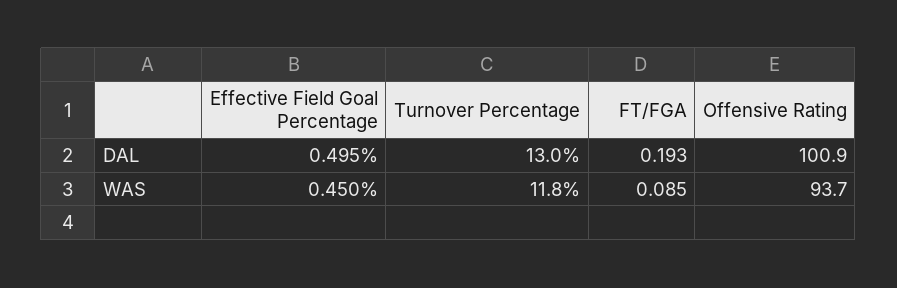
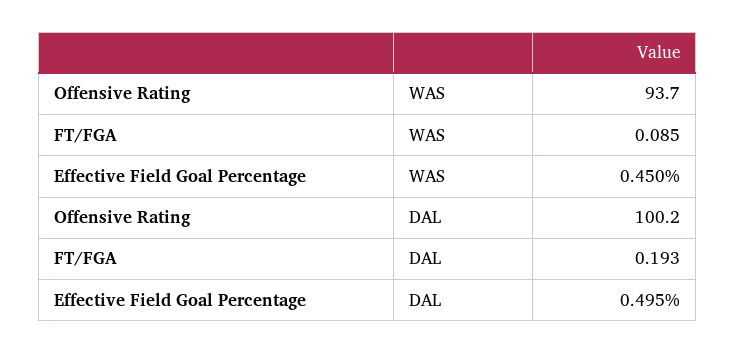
Turnover Percentage, DAL: 13 -> none
Offensive Rating, DAL: 100.9 -> 100.2
Turnover Percentage, WAS: 11.8 -> none

